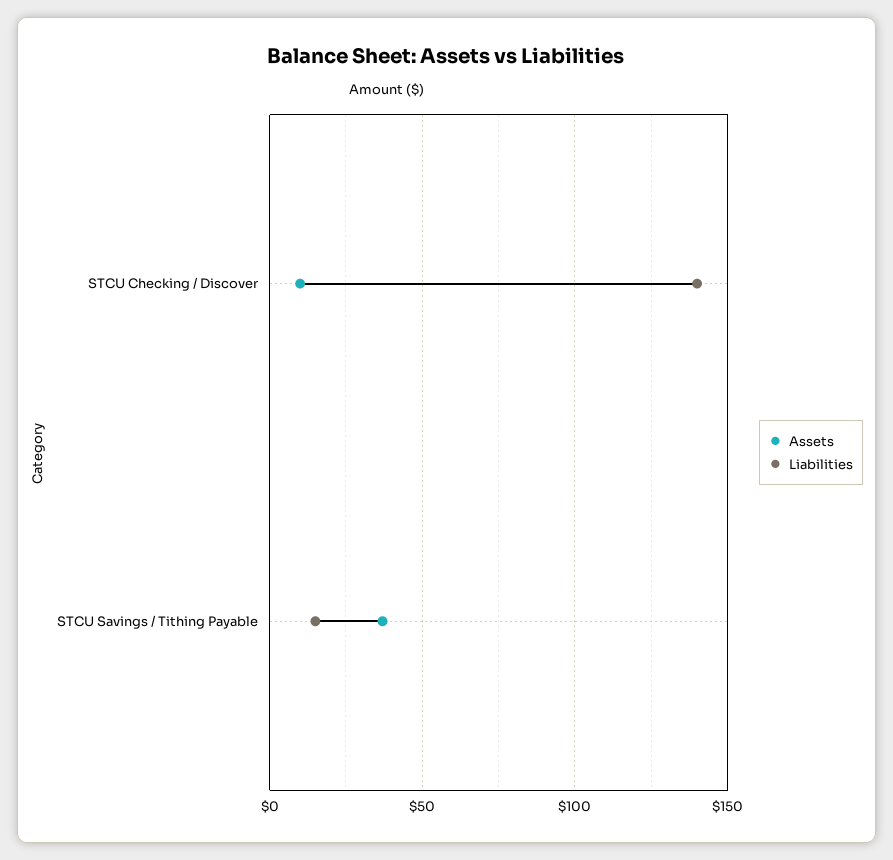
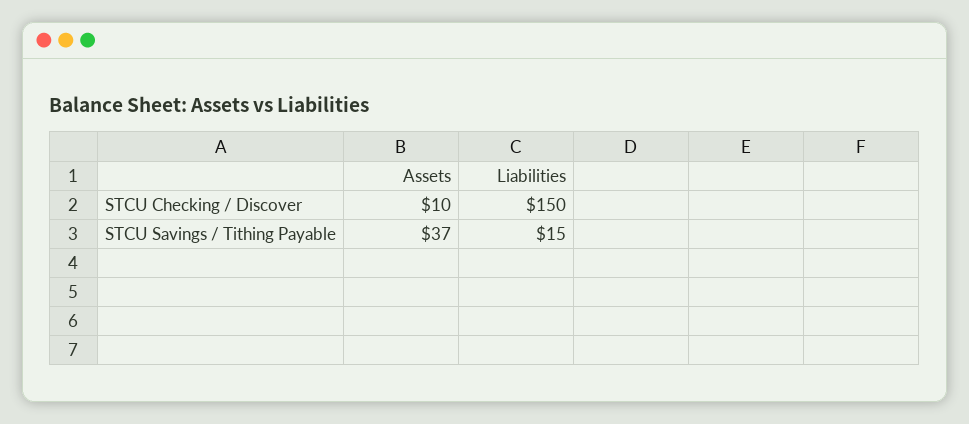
Liabilities, STCU Checking / Discover: 140 -> 150

